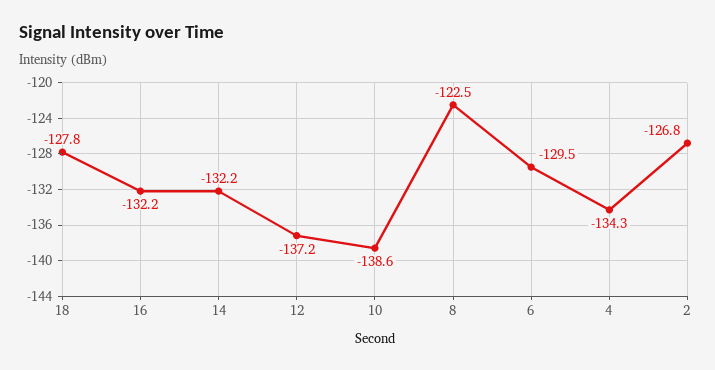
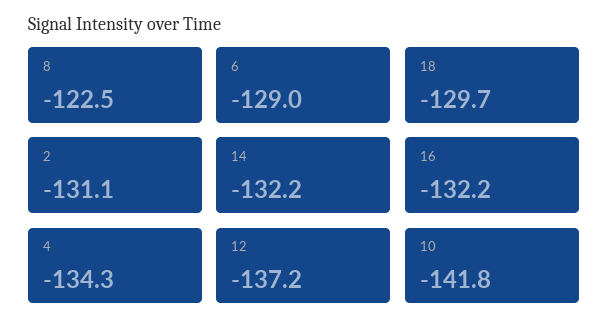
18: -127.8 -> -129.7
10: -138.6 -> -141.8
6: -129.5 -> -129
2: -126.8 -> -131.1

